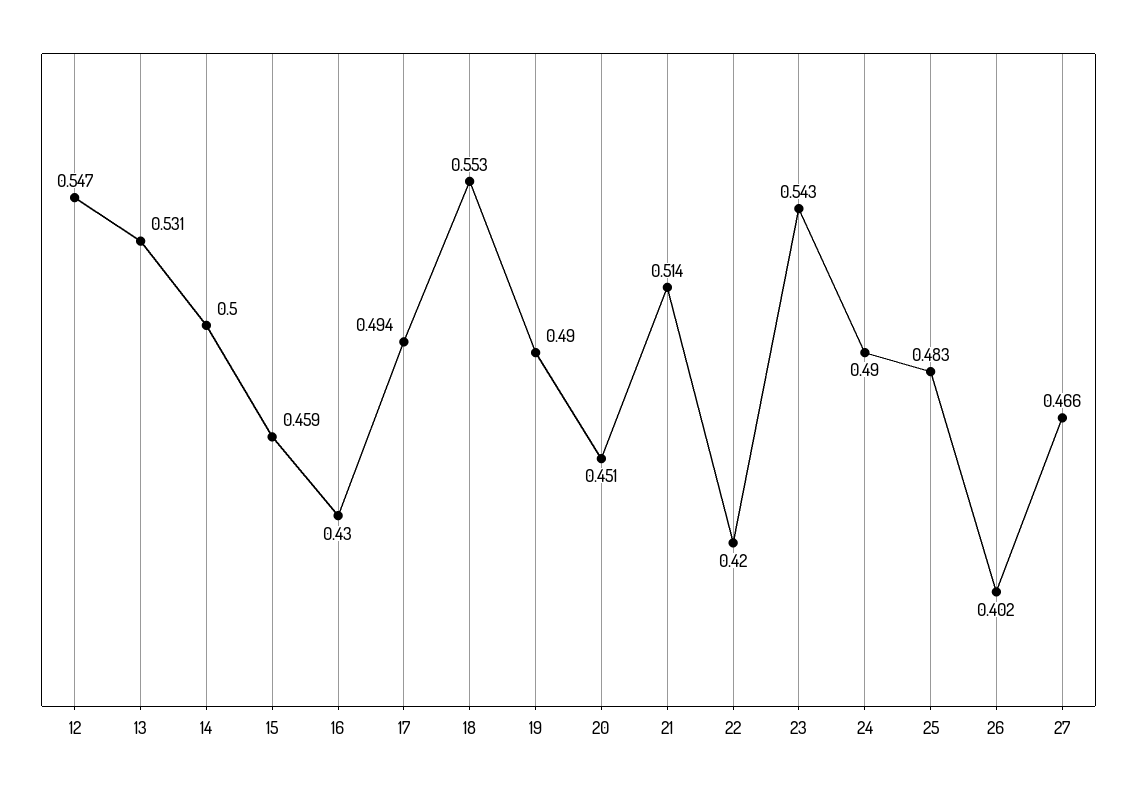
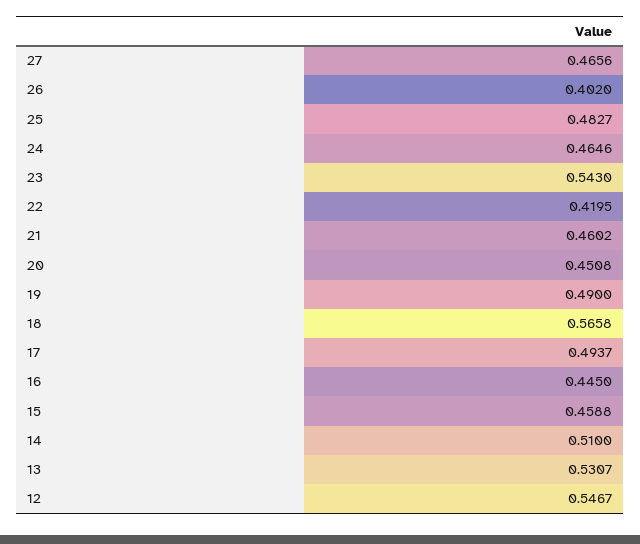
14: 0.5 -> 0.51
16: 0.43 -> 0.445
18: 0.553 -> 0.5658
21: 0.514 -> 0.4602
24: 0.49 -> 0.4646

